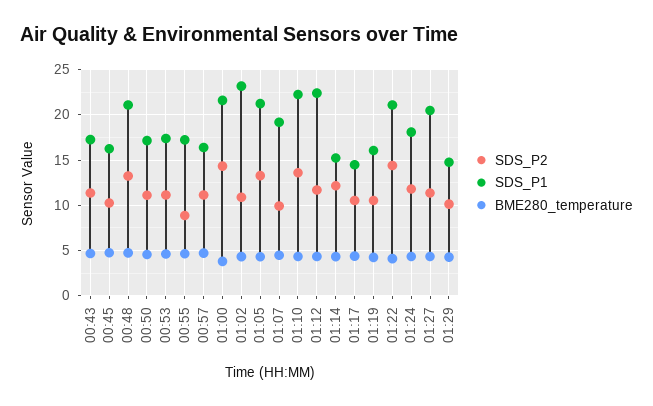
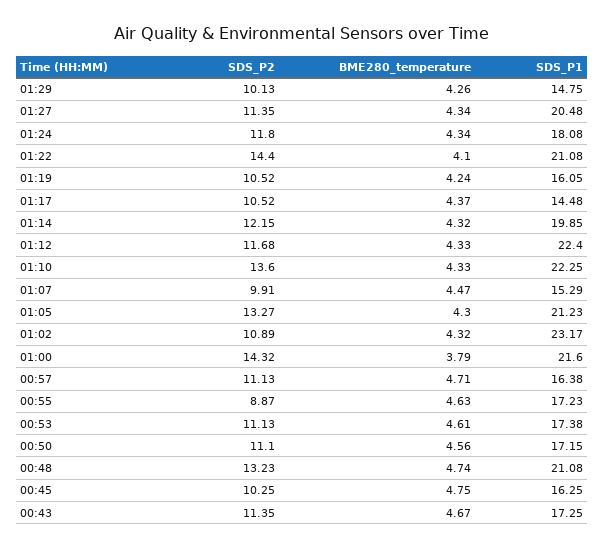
SDS_P1, 01:07: 19 -> 15.29
SDS_P1, 01:14: 15 -> 19.85

